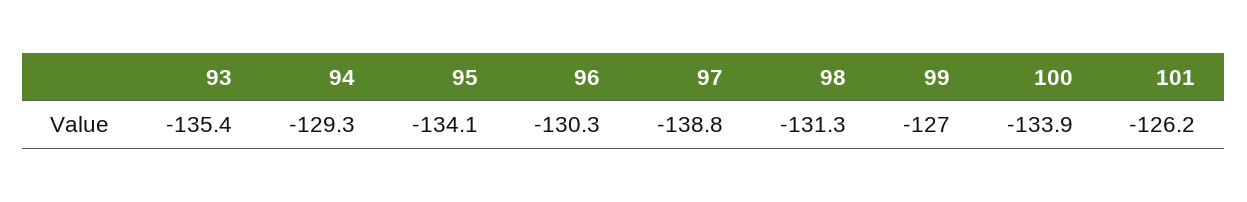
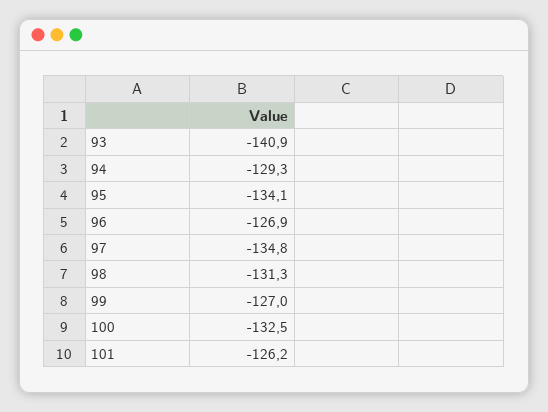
93: -135.4 -> -140.9
96: -130.3 -> -126.9
97: -138.8 -> -134.8
100: -133.9 -> -132.5

